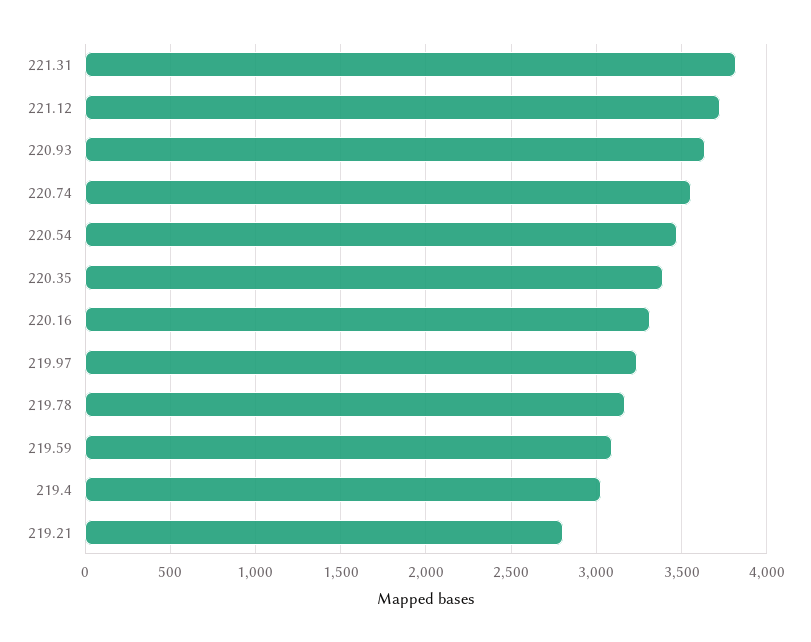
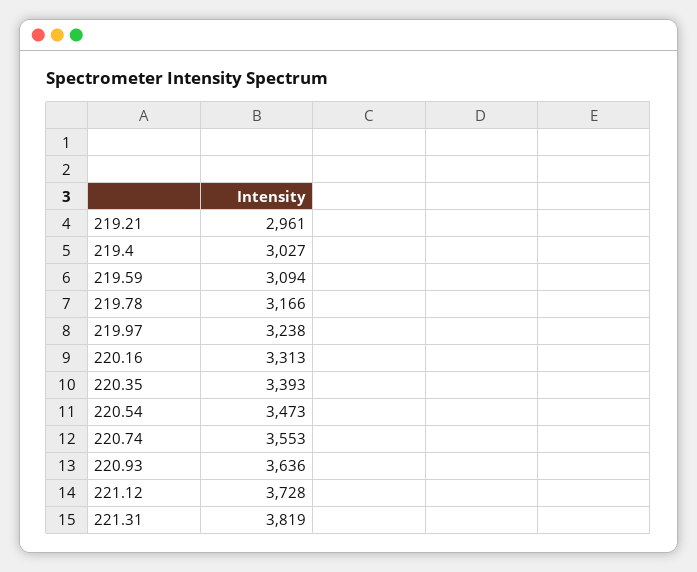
219.21: 2800 -> 2961

